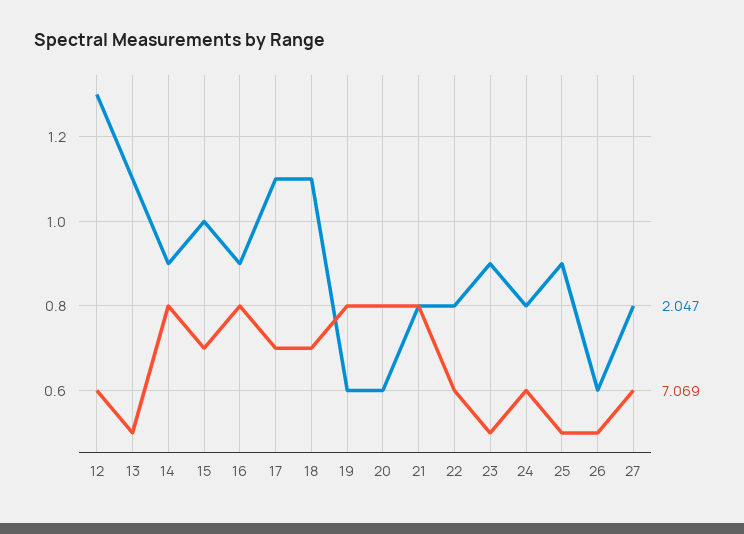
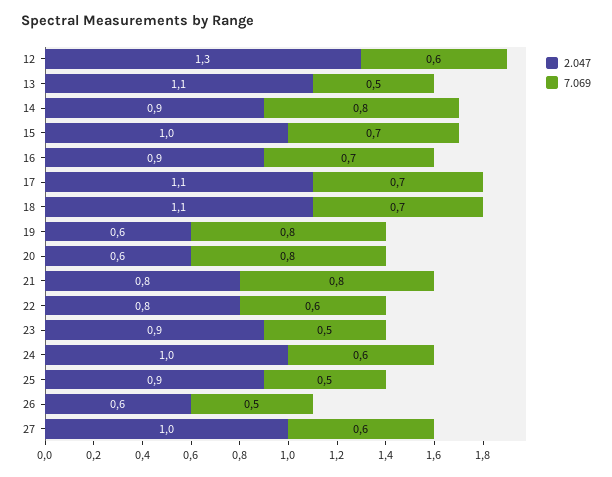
7.069, 16: 0.8 -> 0.7
2.047, 24: 0.8 -> 1
2.047, 27: 0.8 -> 1

